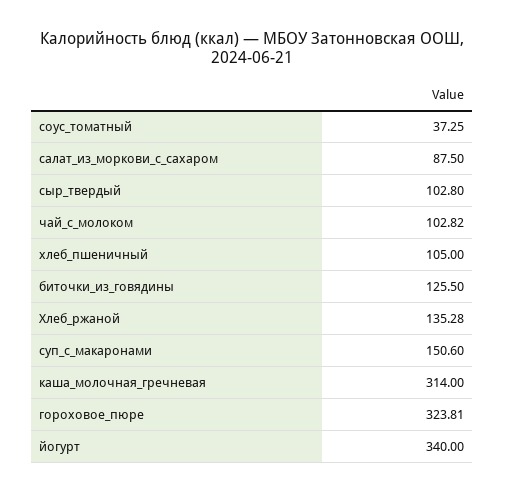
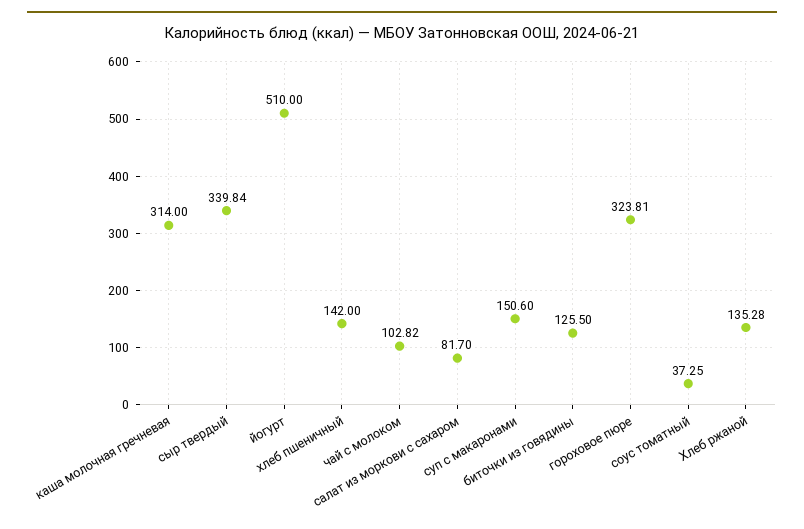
салат_из_моркови_с_сахаром: 87.5 -> 81.7
сыр_твердый: 102.8 -> 339.84
хлеб_пшеничный: 105 -> 142
йогурт: 340 -> 510

